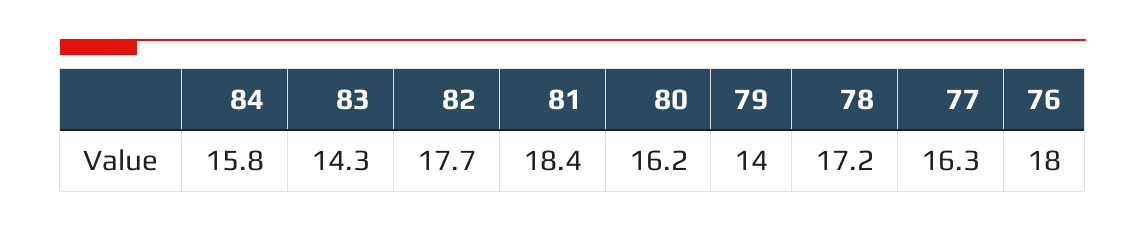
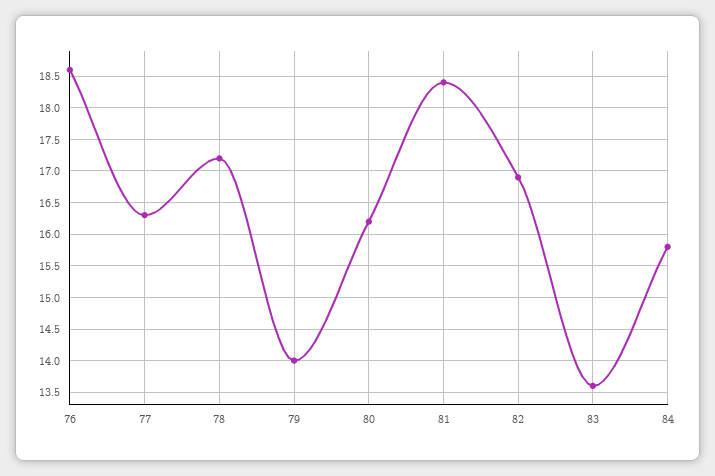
83: 14.3 -> 13.6
82: 17.7 -> 16.9
76: 18 -> 18.6

